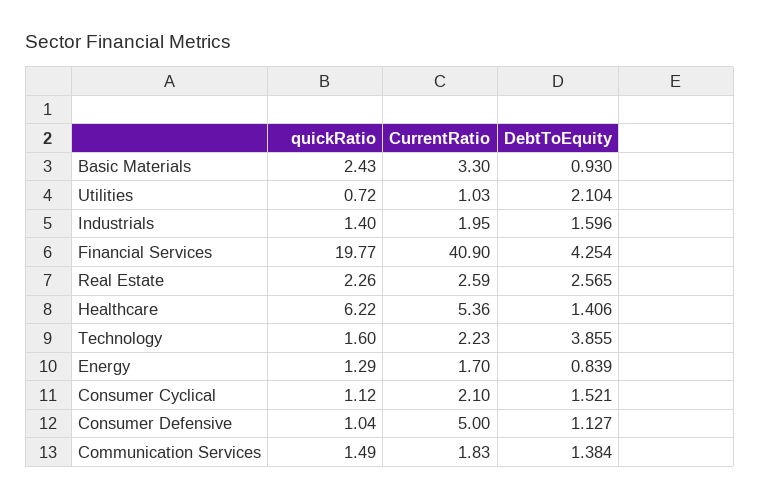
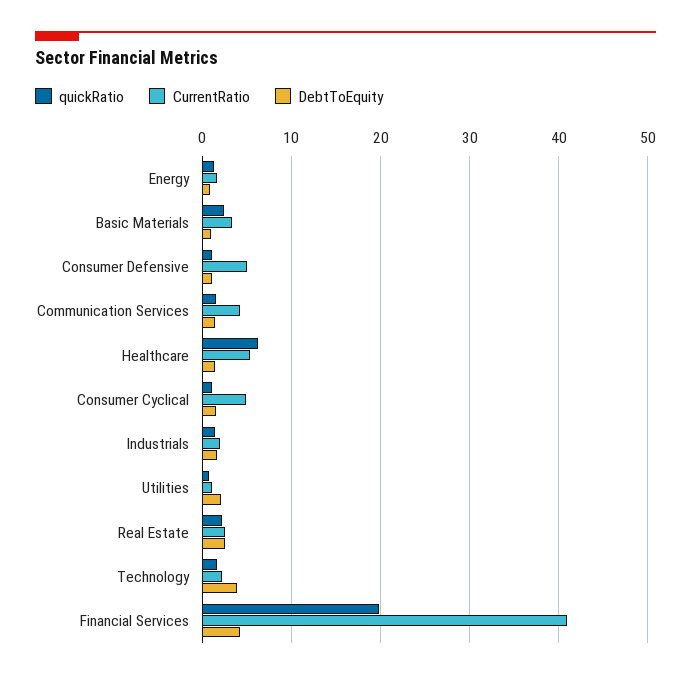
CurrentRatio, Consumer Cyclical: 2.1 -> 5
CurrentRatio, Communication Services: 1.83 -> 4

